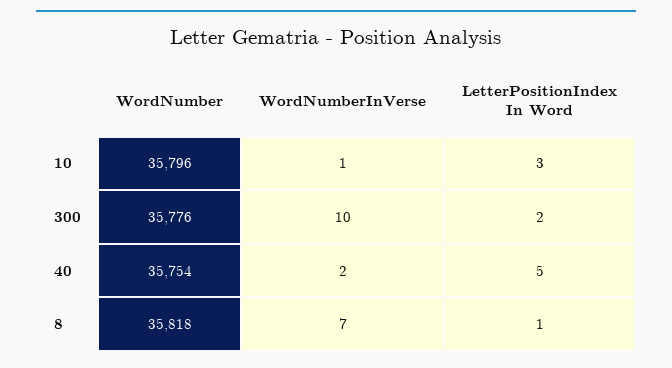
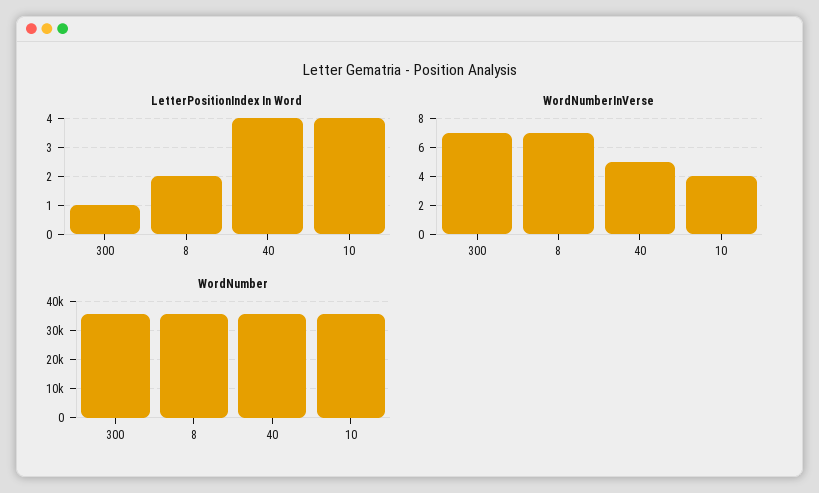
WordNumberInVerse, 10: 1 -> 4
LetterPositionIndex In Word, 10: 3 -> 4
WordNumberInVerse, 300: 10 -> 7
LetterPositionIndex In Word, 300: 2 -> 1
WordNumberInVerse, 40: 2 -> 5
LetterPositionIndex In Word, 40: 5 -> 4
LetterPositionIndex In Word, 8: 1 -> 2

